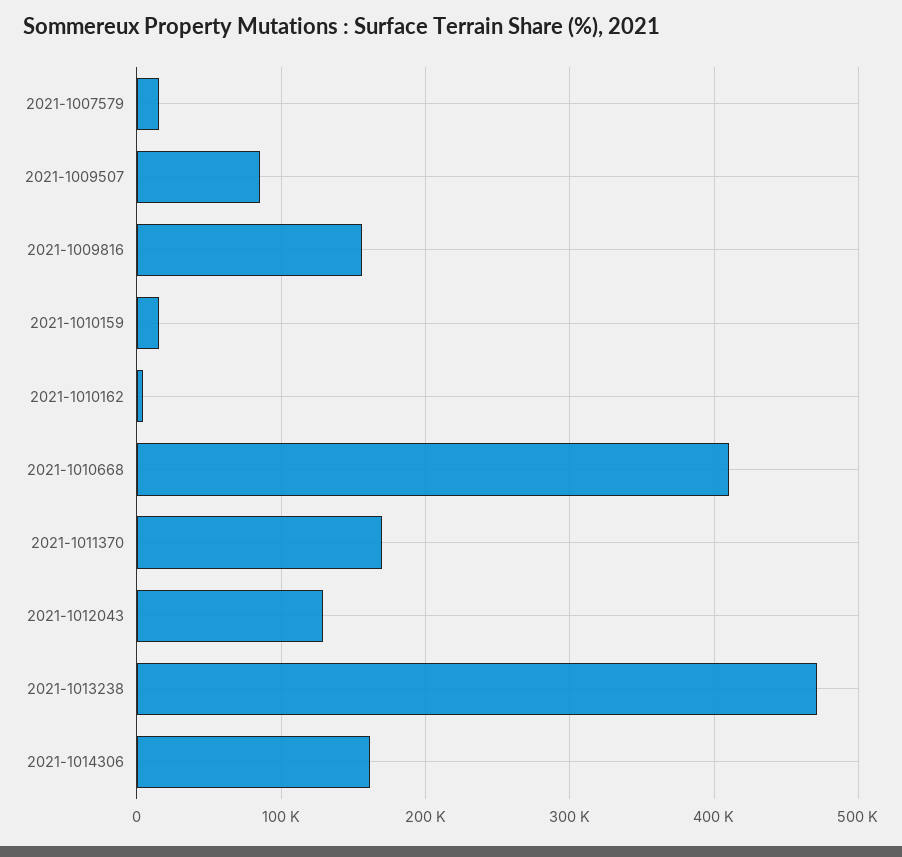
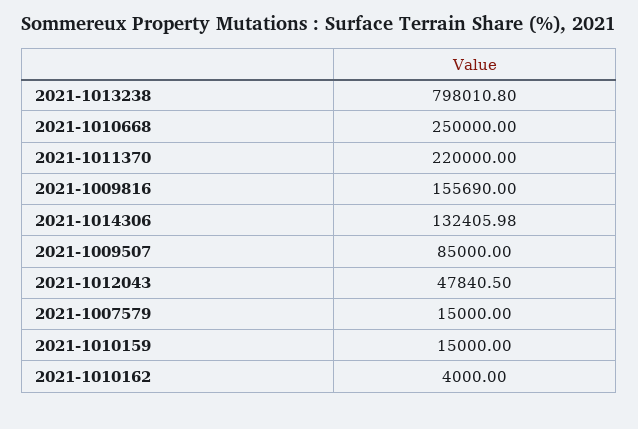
2021-1010668: 410000 -> 250000
2021-1011370: 170000 -> 220000
2021-1012043: 130000 -> 47840.5
2021-1013238: 470000 -> 798010.8
2021-1014306: 160000 -> 132405.98

